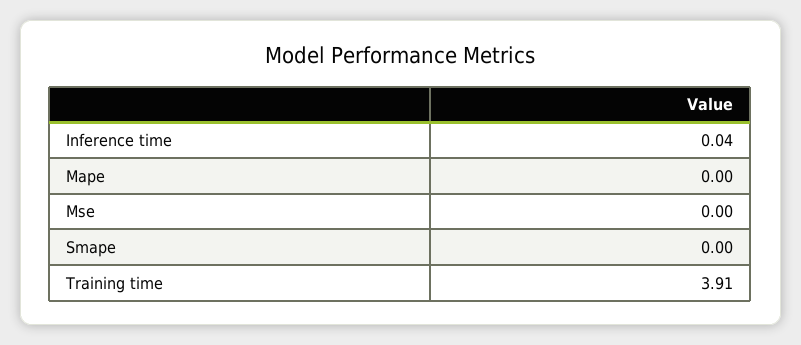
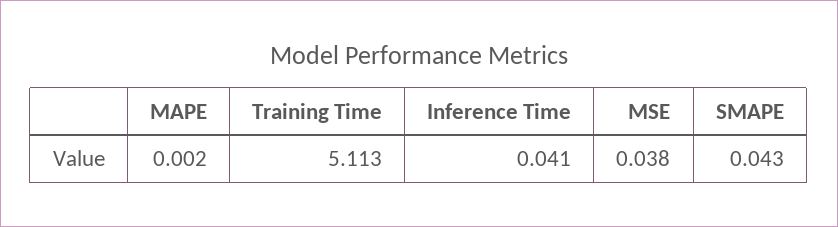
Mse: 0 -> 0.038
Smape: 0 -> 0.043
Training time: 3.91 -> 5.113

